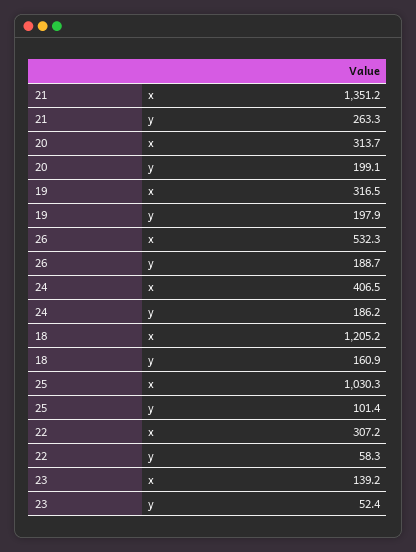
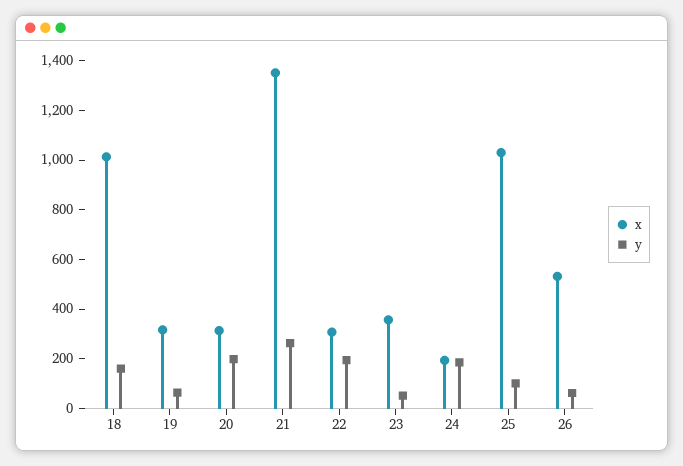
y, 19: 197.9 -> 50
y, 26: 188.7 -> 50
x, 24: 406.5 -> 200
x, 18: 1205.2 -> 1000
y, 22: 58.3 -> 200
x, 23: 139.2 -> 350

